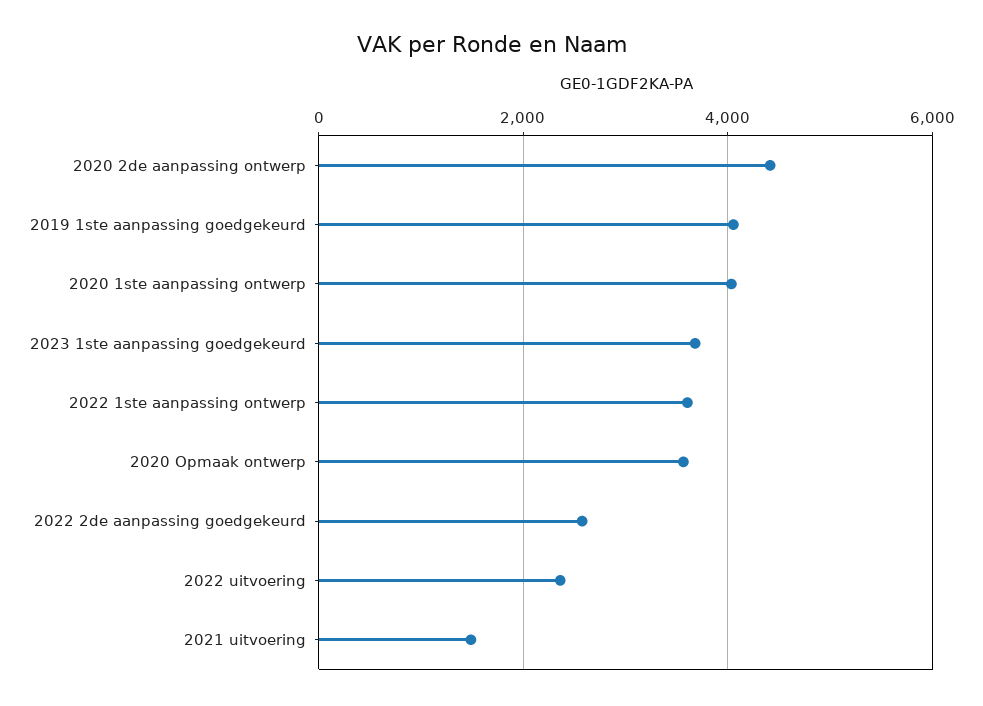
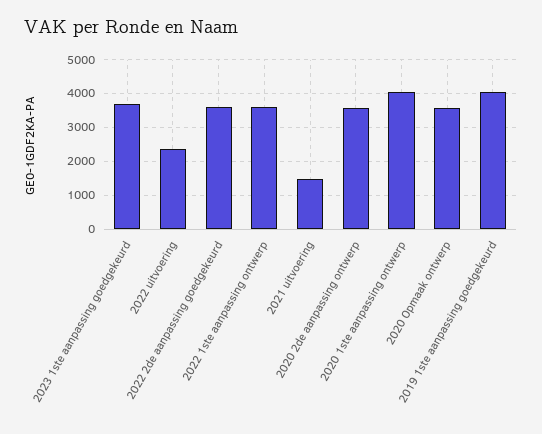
2020 2de aanpassing ontwerp: 4400 -> 3600
2022 2de aanpassing goedgekeurd: 2600 -> 3600

